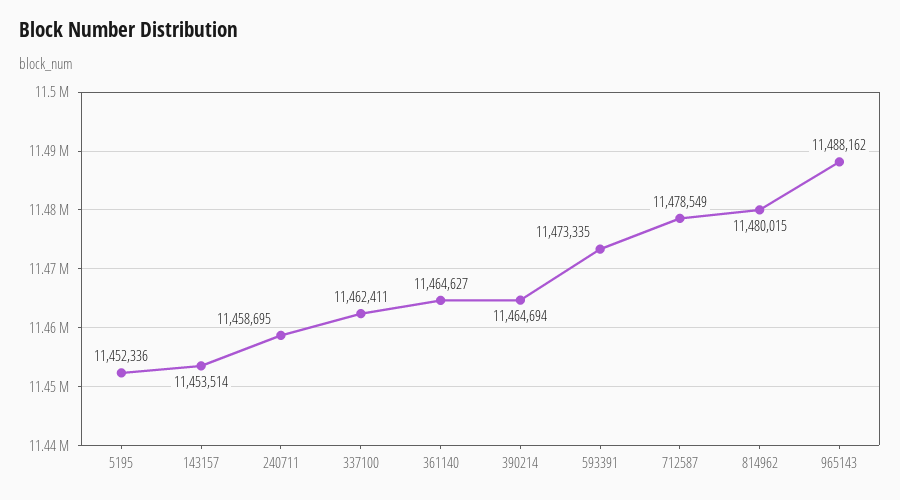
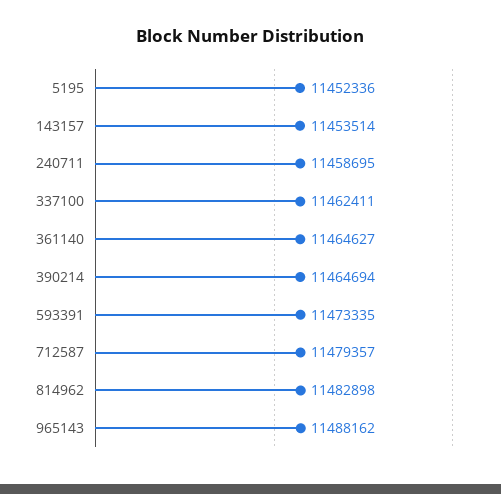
712587: 11478549 -> 11479357
814962: 11480015 -> 11482898

